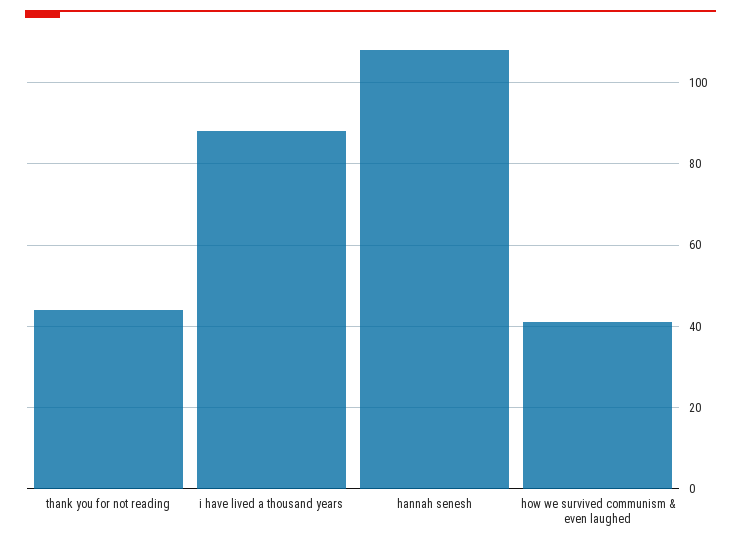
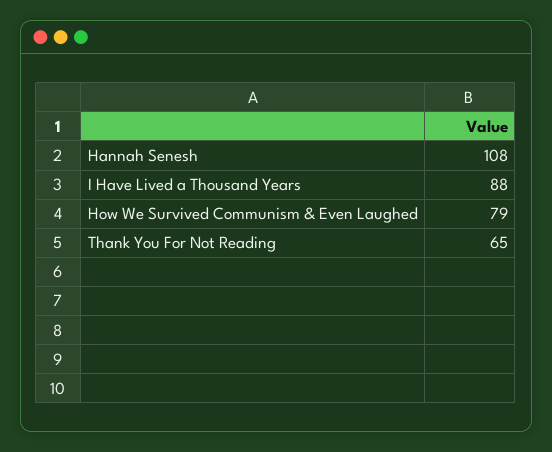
thank you for not reading: 45 -> 65
how we survived communism & even laughed: 40 -> 79

